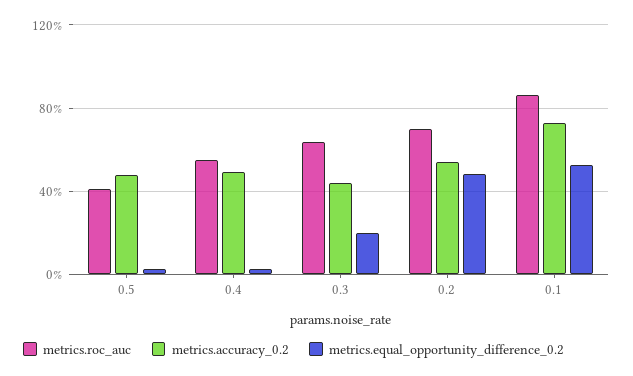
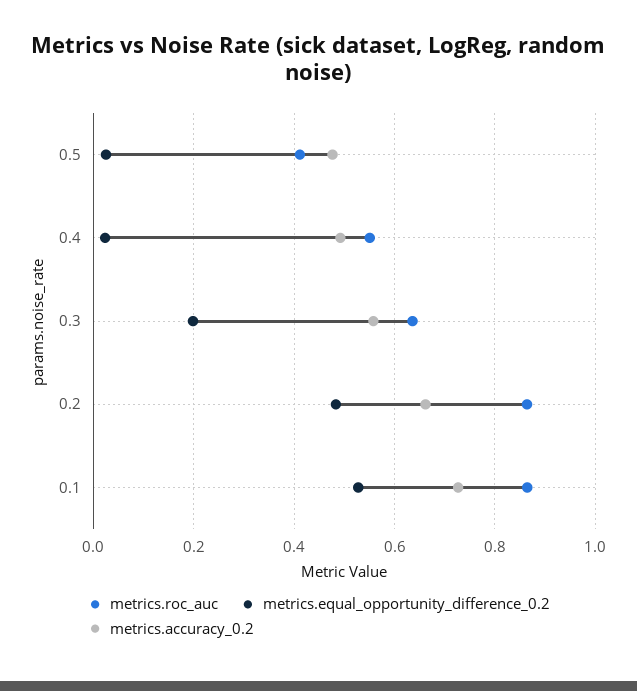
metrics.accuracy_0.2, 0.3: 0.45 -> 0.56
metrics.roc_auc, 0.2: 0.7 -> 0.86
metrics.accuracy_0.2, 0.2: 0.55 -> 0.66

